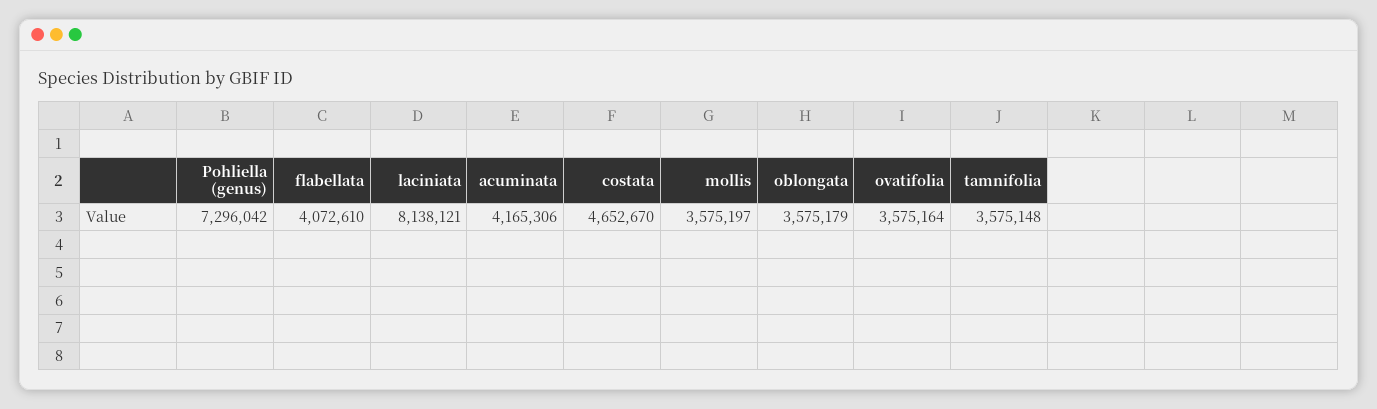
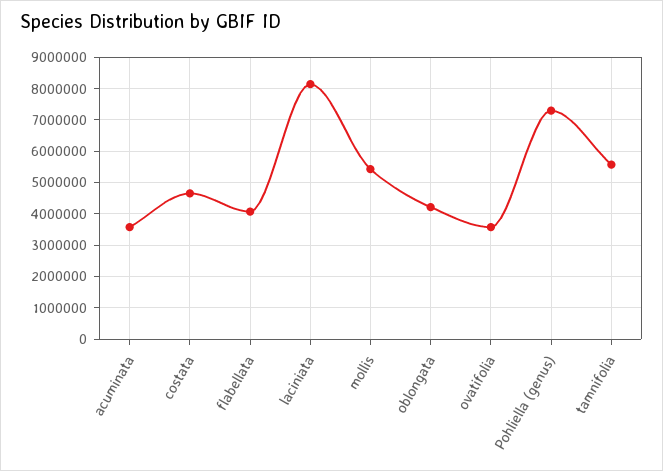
acuminata: 4165306 -> 3600000
mollis: 3575197 -> 5400000
oblongata: 3575179 -> 4200000
tamnifolia: 3575148 -> 5600000

